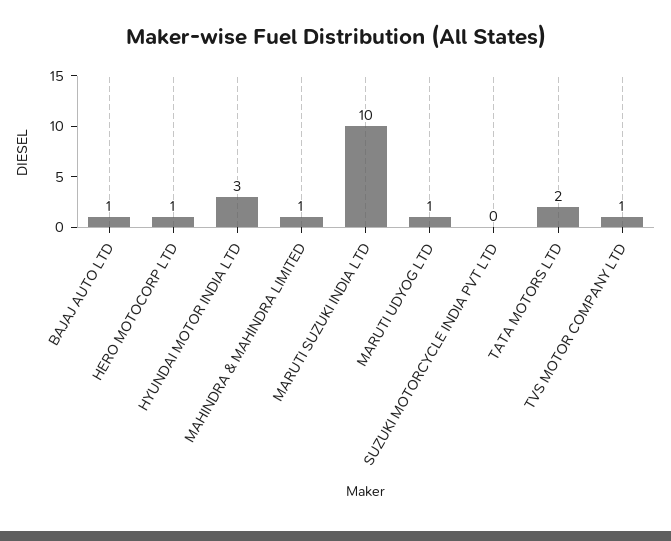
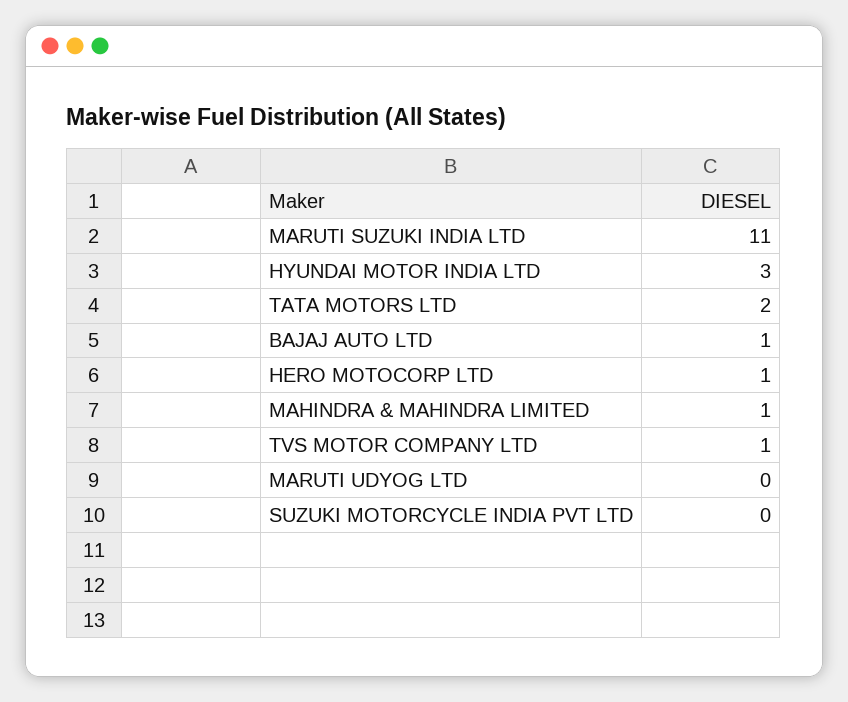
MARUTI SUZUKI INDIA LTD: 10 -> 11
MARUTI UDYOG LTD: 1 -> 0

